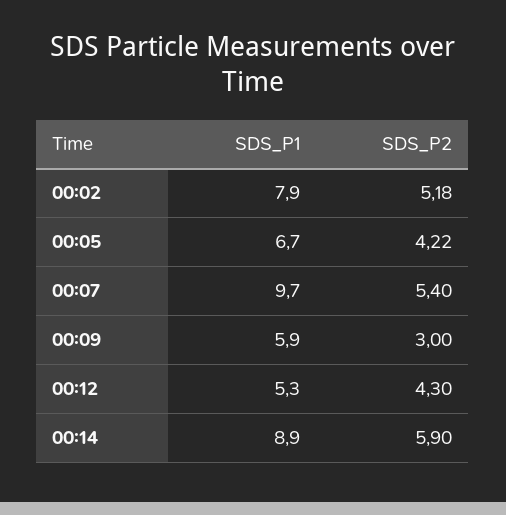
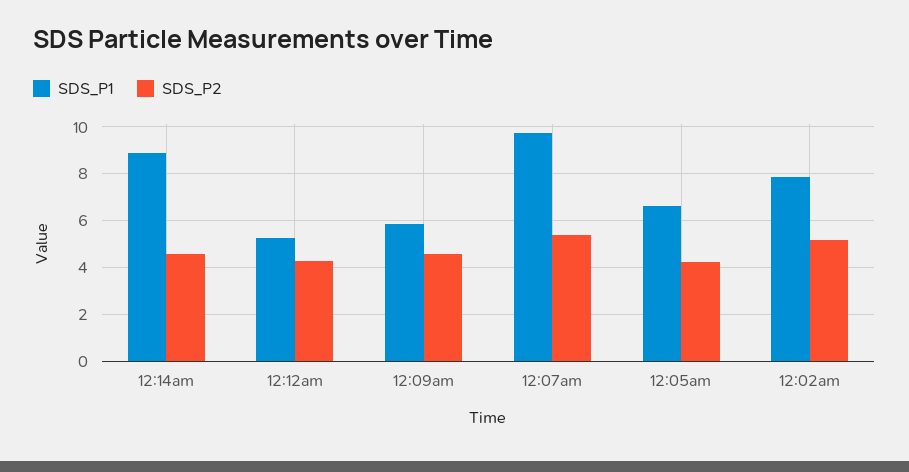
SDS_P2, 00:09: 3 -> 4.5
SDS_P2, 00:14: 5.9 -> 4.5

